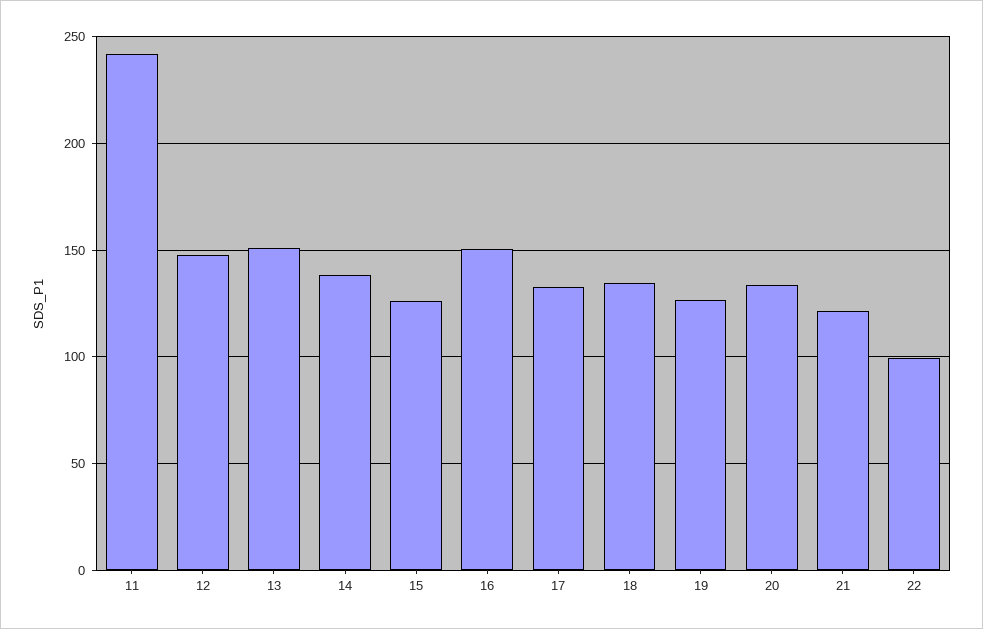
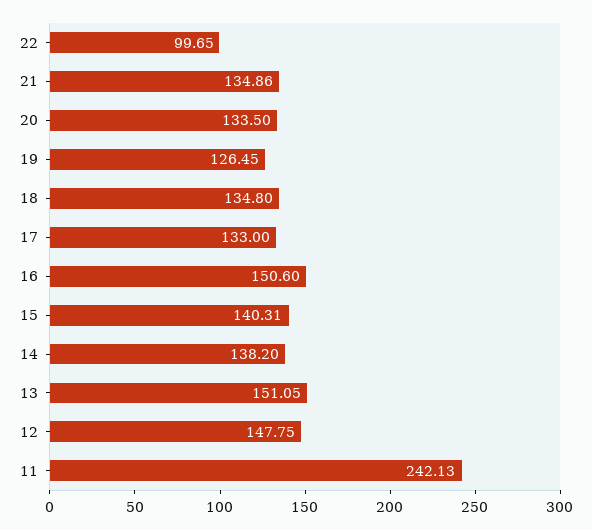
15: 125 -> 140.31
21: 120 -> 134.86

